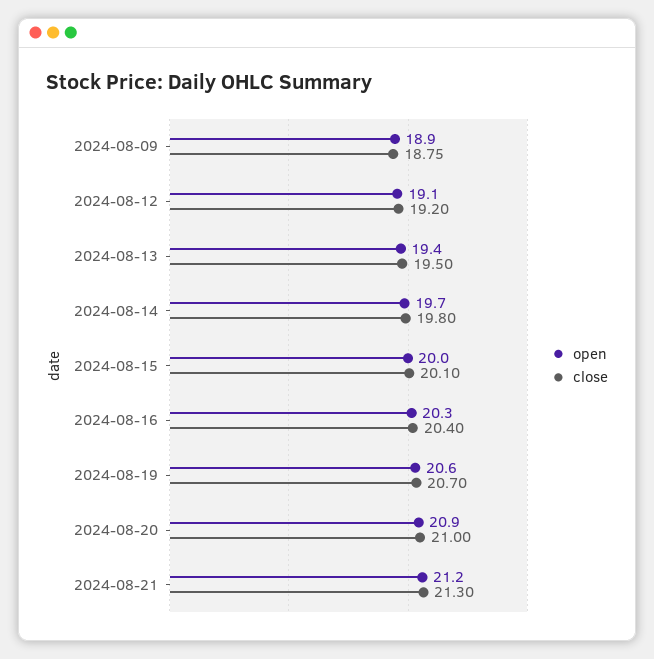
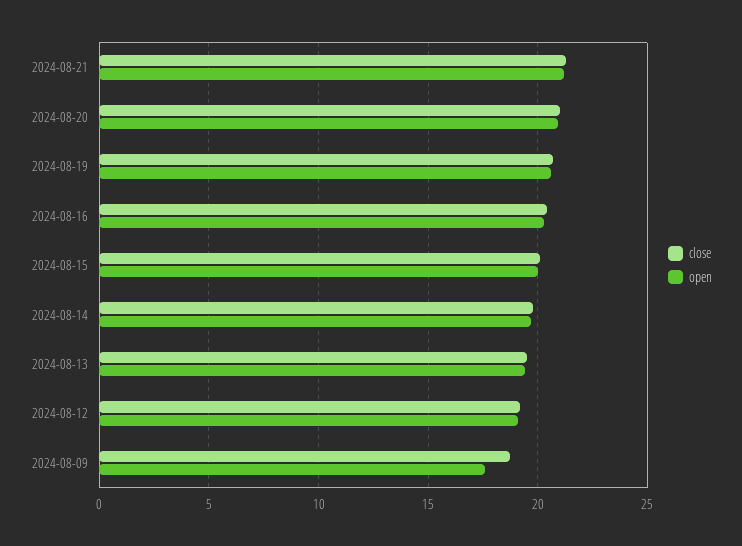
open, 2024-08-09: 18.9 -> 17.5

